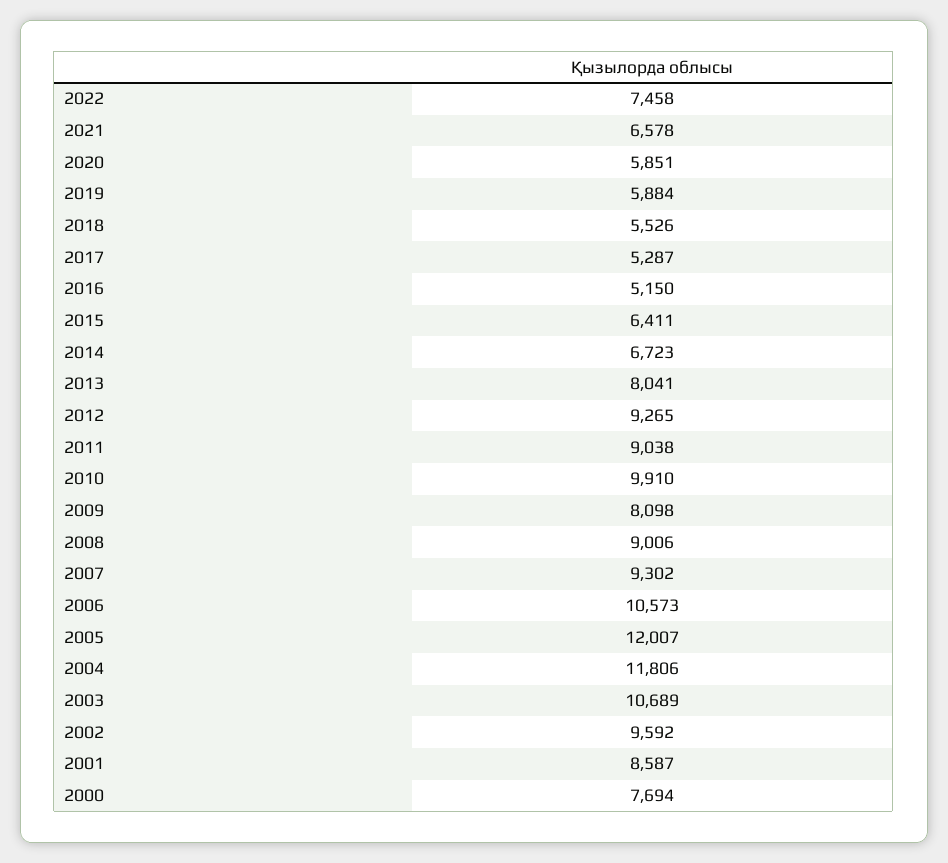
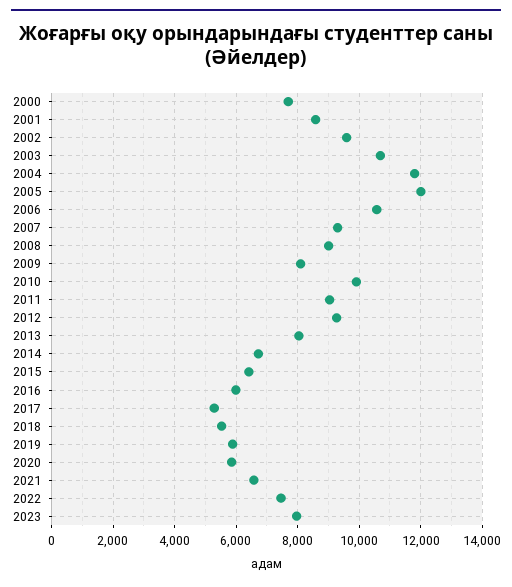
2016: 5150 -> 6000
2023: none -> 8000

